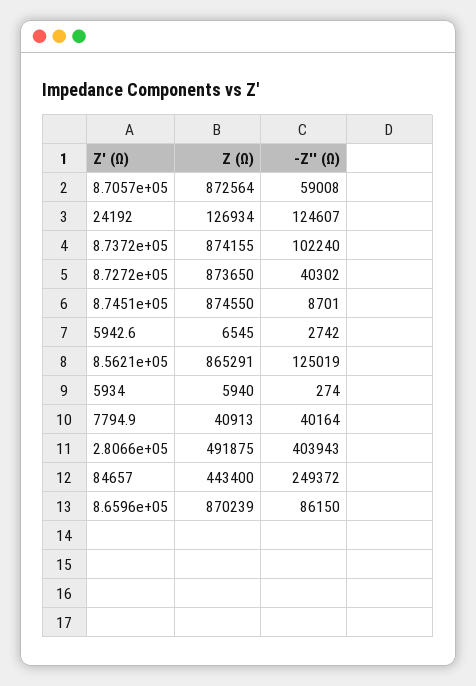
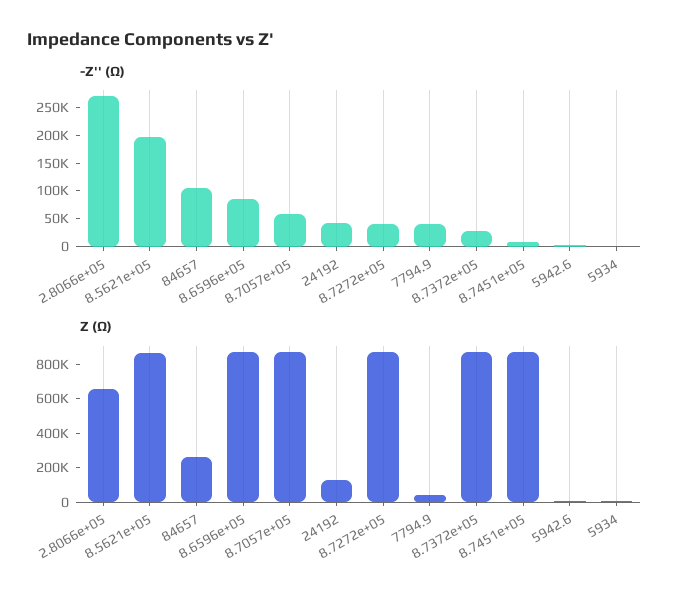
-Z'' (Ω), 24192: 124607 -> 50000
-Z'' (Ω), 8.7372e+05: 102240 -> 25000
-Z'' (Ω), 8.5621e+05: 125019 -> 200000
Z (Ω), 2.8066e+05: 491875 -> 650000
-Z'' (Ω), 2.8066e+05: 403943 -> 275000
Z (Ω), 84657: 443400 -> 250000
-Z'' (Ω), 84657: 249372 -> 100000

